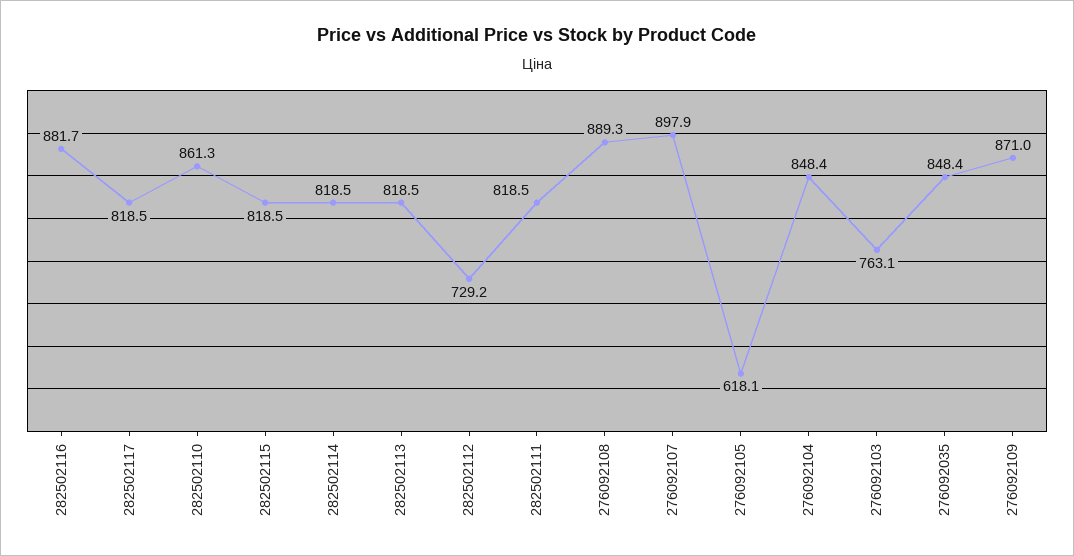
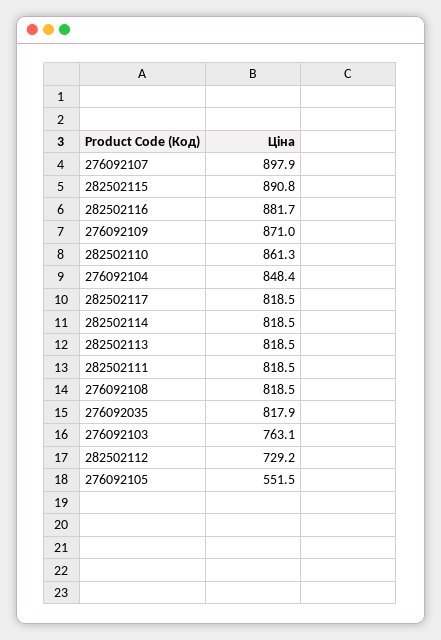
282502115: 818.5 -> 890.8
276092108: 889.3 -> 818.5
276092105: 618.1 -> 551.5
276092035: 848.4 -> 817.9

